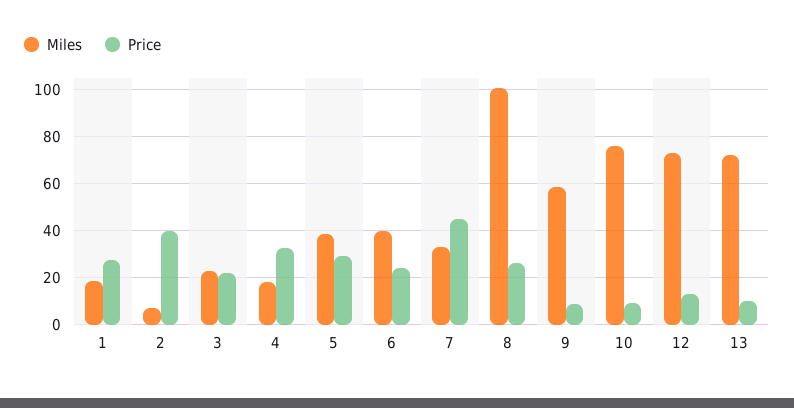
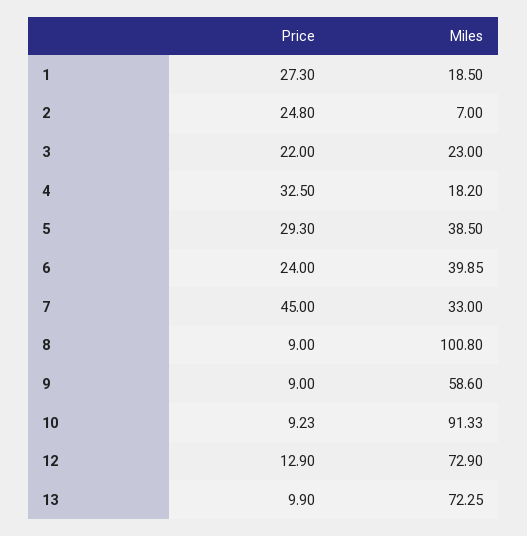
Price, 2: 40 -> 24.8
Price, 8: 25 -> 9
Miles, 10: 75 -> 91.33

